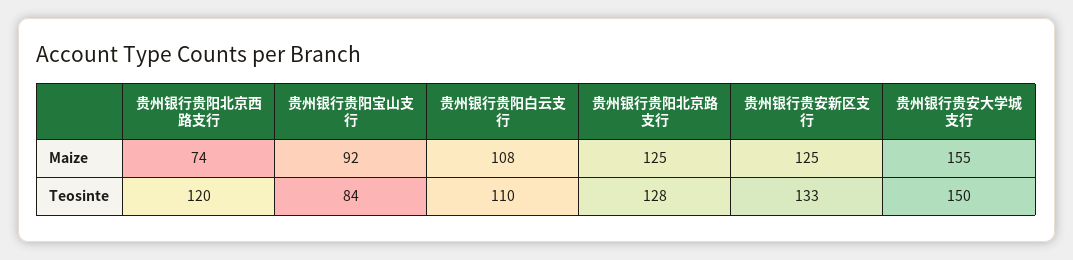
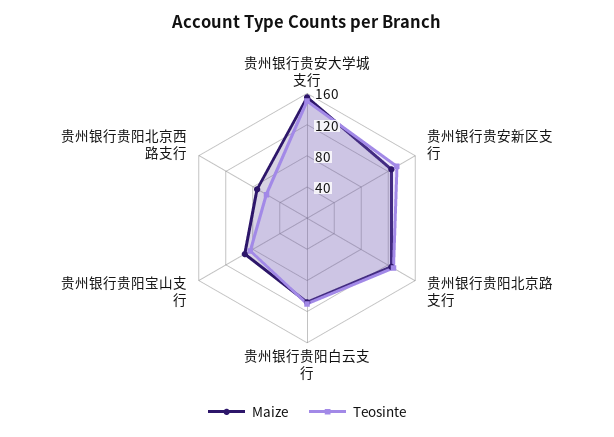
Teosinte, 贵州银行贵阳北京西路支行: 120 -> 60

